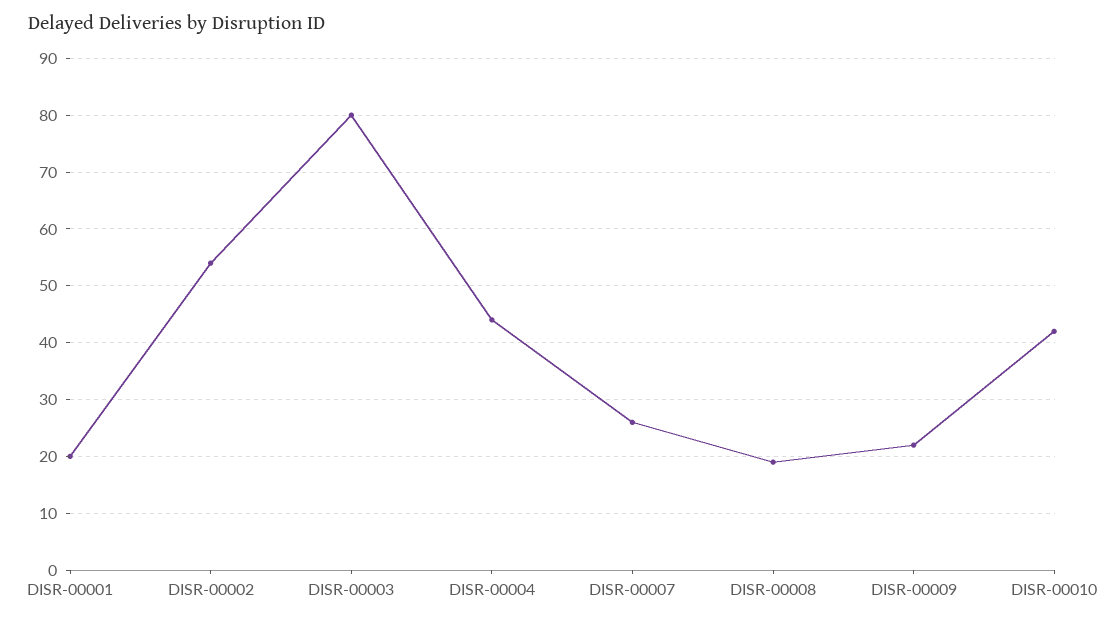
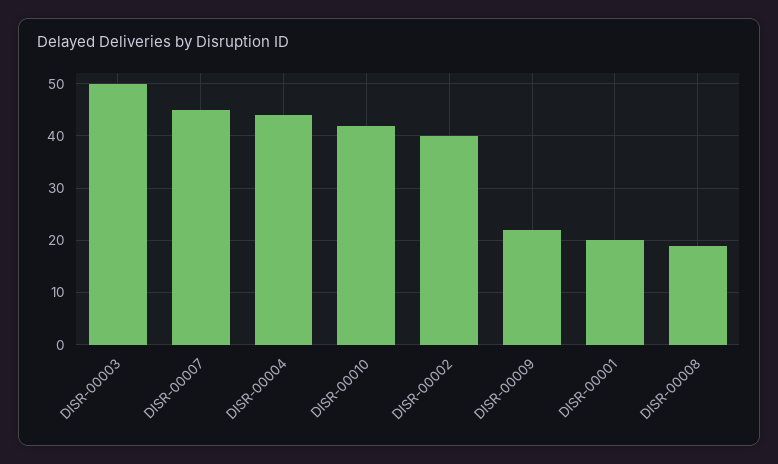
DISR-00002: 55 -> 40
DISR-00003: 80 -> 50
DISR-00007: 25 -> 45

